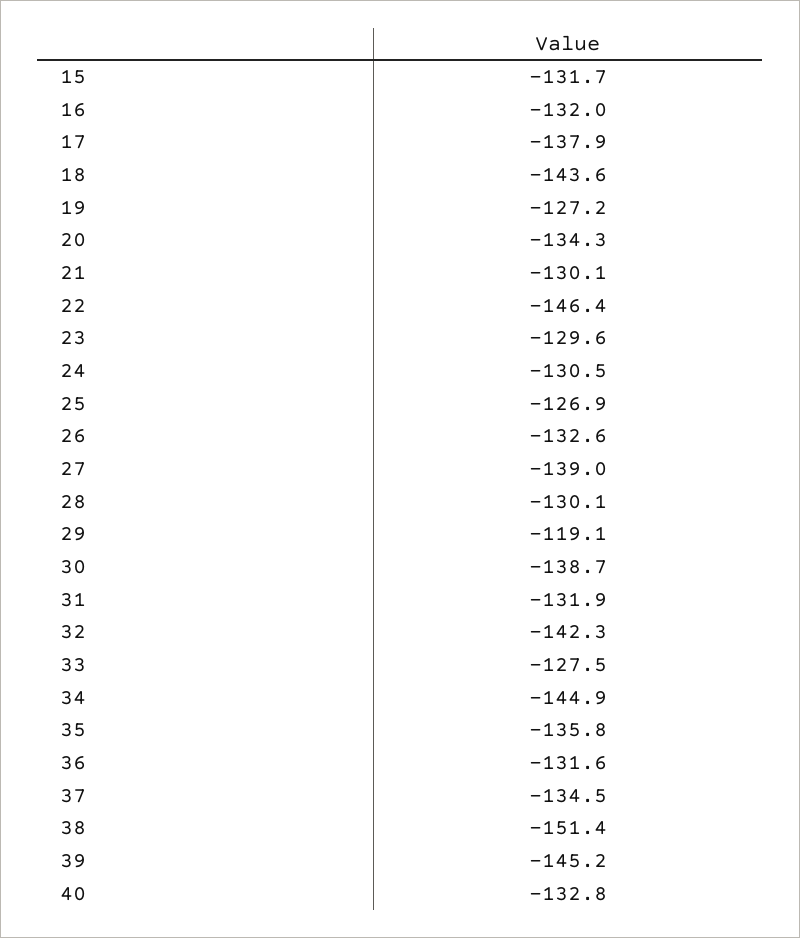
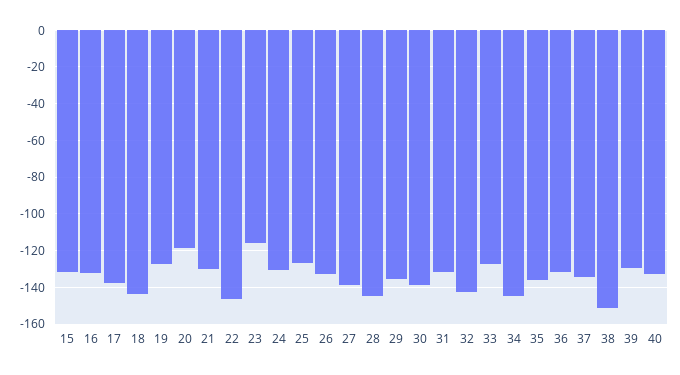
20: -134.3 -> -120
23: -129.6 -> -115
28: -130.1 -> -145
29: -119.1 -> -135
39: -145.2 -> -130

